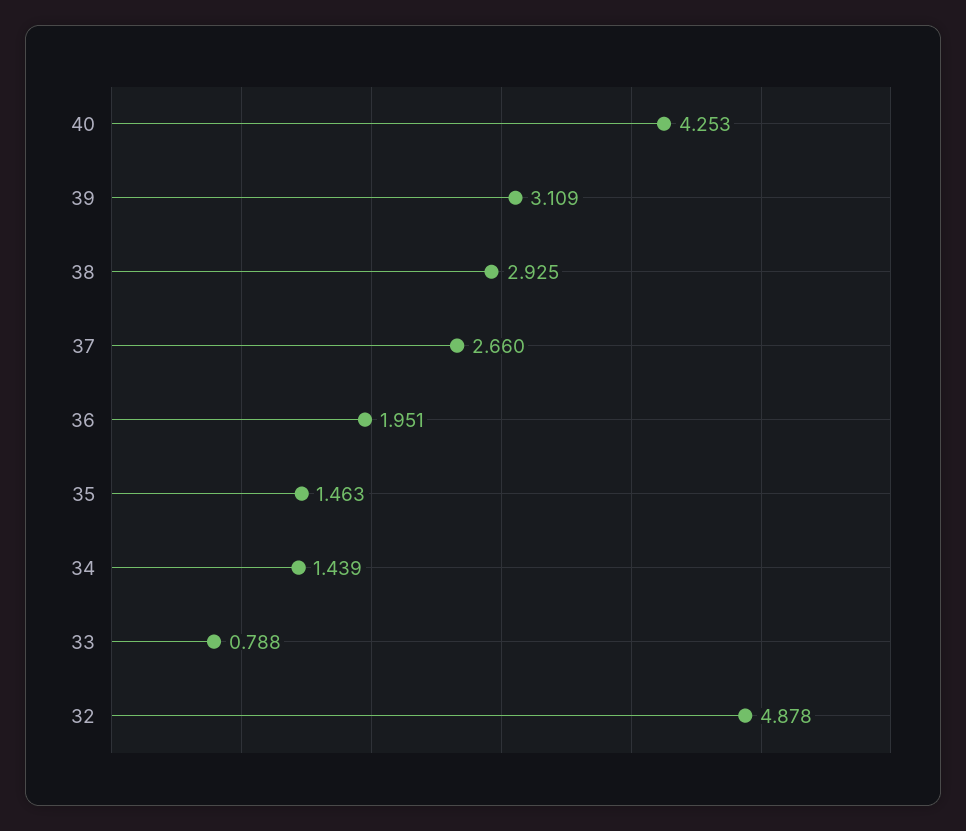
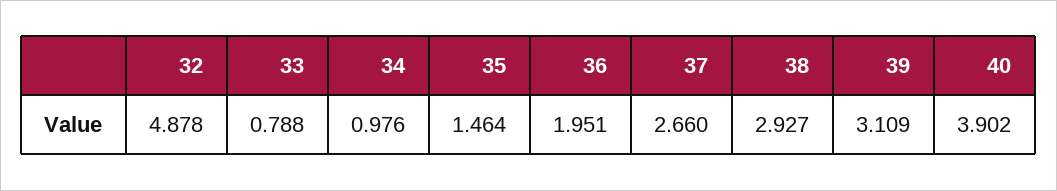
40: 4.253 -> 3.902
38: 2.925 -> 2.927
35: 1.463 -> 1.464
34: 1.439 -> 0.976

